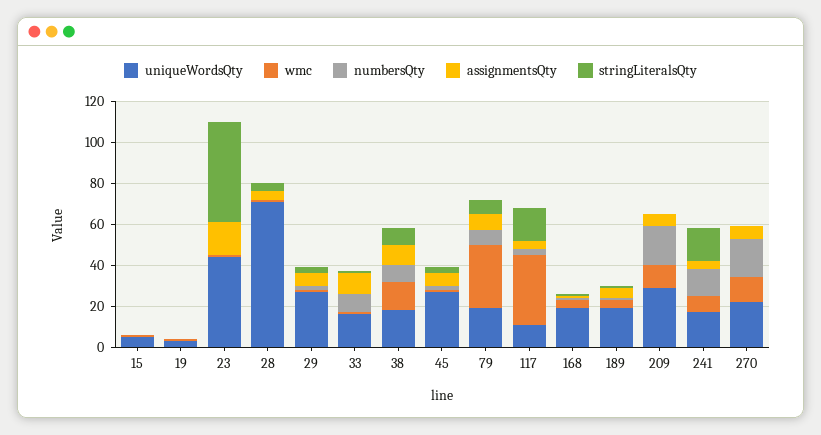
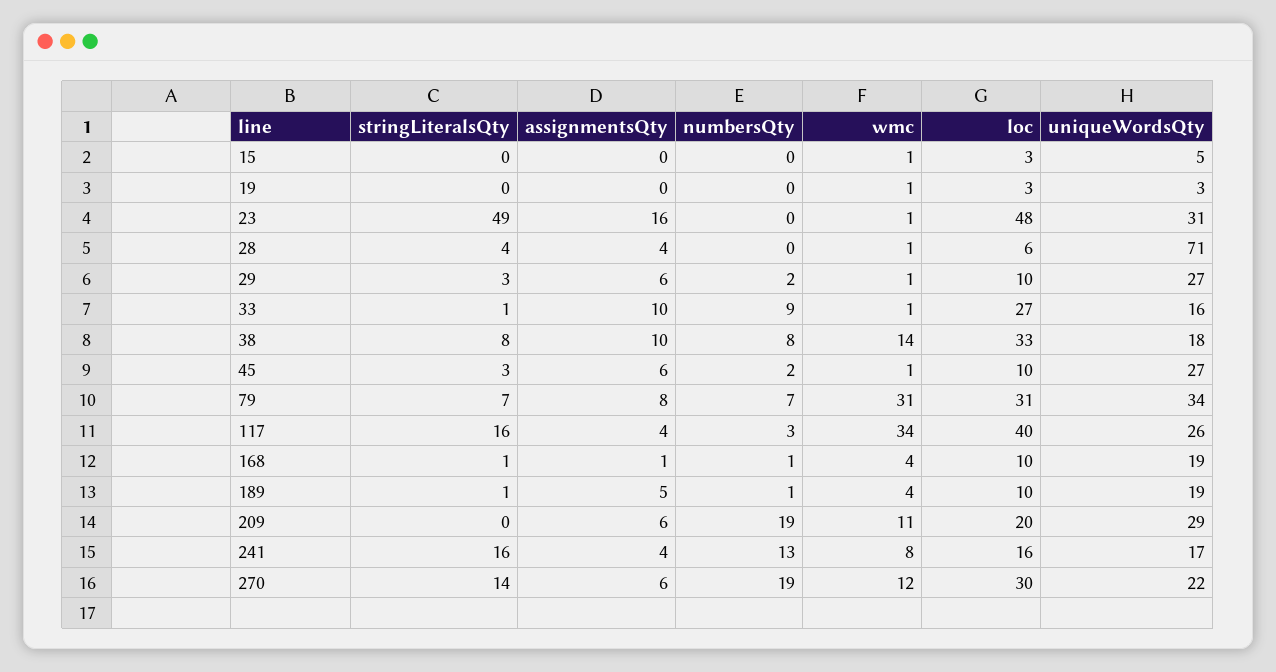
uniqueWordsQty, 23: 45 -> 31
uniqueWordsQty, 79: 20 -> 34
uniqueWordsQty, 117: 10 -> 26
stringLiteralsQty, 270: 0 -> 14
loc, 15: none -> 3
loc, 19: none -> 3
loc, 23: none -> 48
loc, 28: none -> 6
loc, 29: none -> 10
loc, 33: none -> 27
loc, 38: none -> 33
loc, 45: none -> 10
loc, 79: none -> 31
loc, 117: none -> 40
loc, 168: none -> 10
loc, 189: none -> 10
loc, 209: none -> 20
loc, 241: none -> 16
loc, 270: none -> 30

